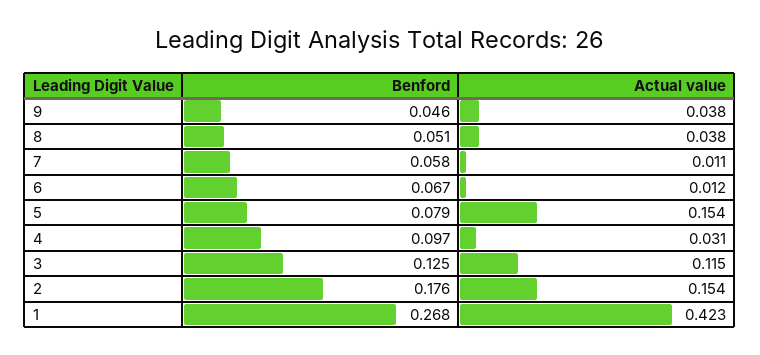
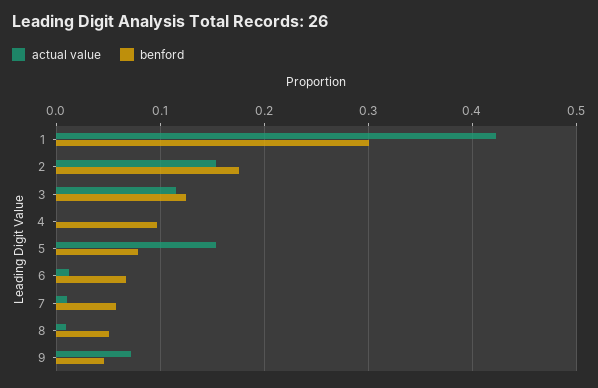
Actual value, 9: 0.038 -> 0.07
Actual value, 8: 0.038 -> 0.01
Actual value, 4: 0.031 -> 0
Benford, 1: 0.268 -> 0.3

